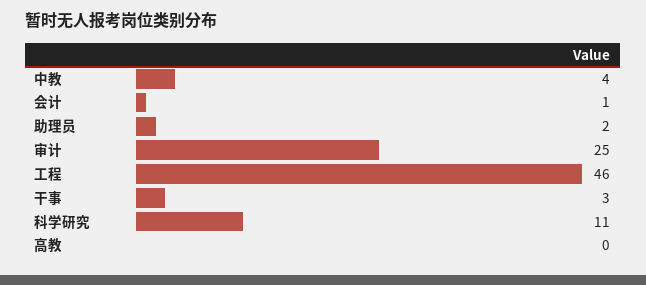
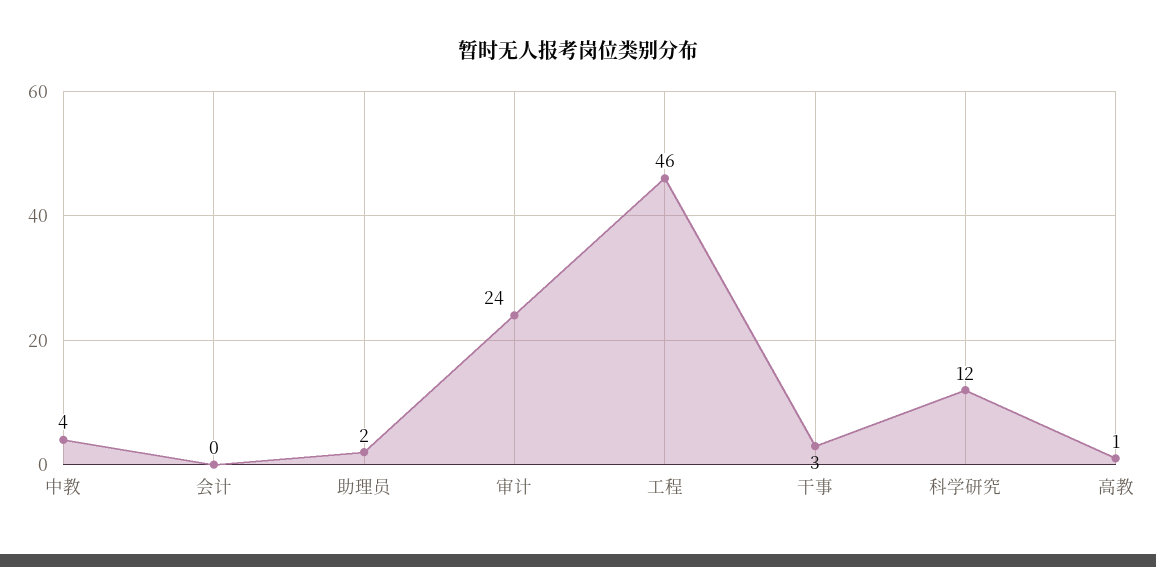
会计: 1 -> 0
审计: 25 -> 24
科学研究: 11 -> 12
高教: 0 -> 1

